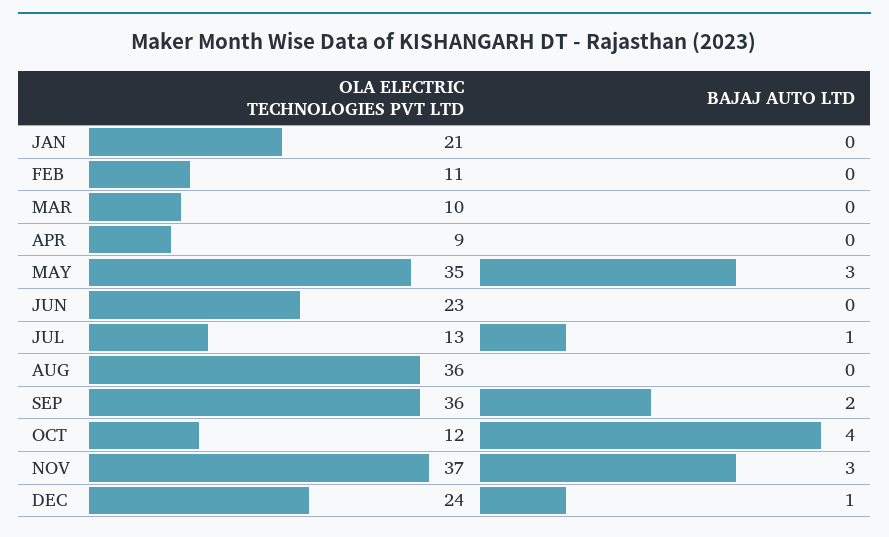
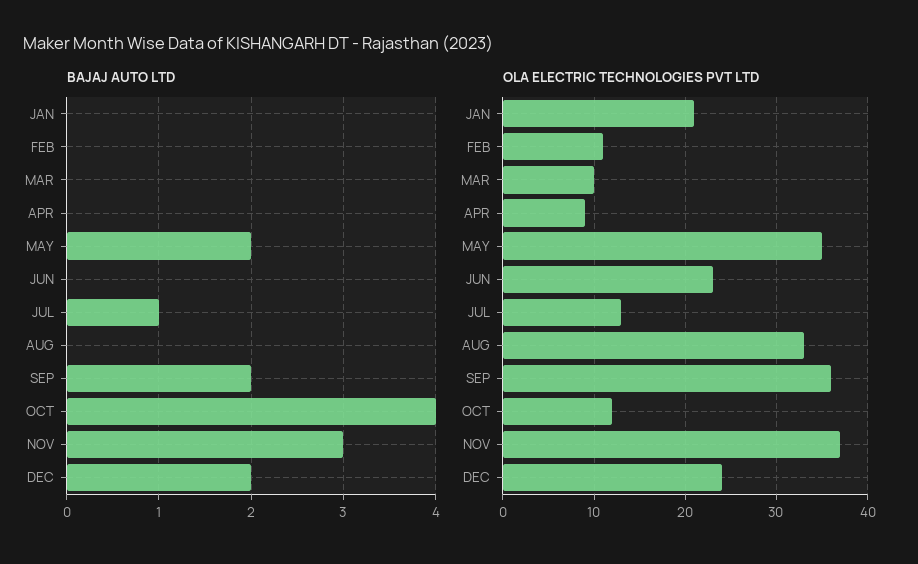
BAJAJ AUTO LTD, MAY: 3 -> 2
OLA ELECTRIC TECHNOLOGIES PVT LTD, AUG: 36 -> 33
BAJAJ AUTO LTD, DEC: 1 -> 2

